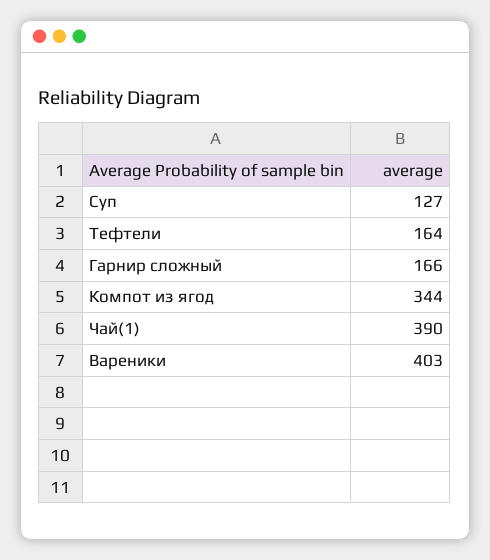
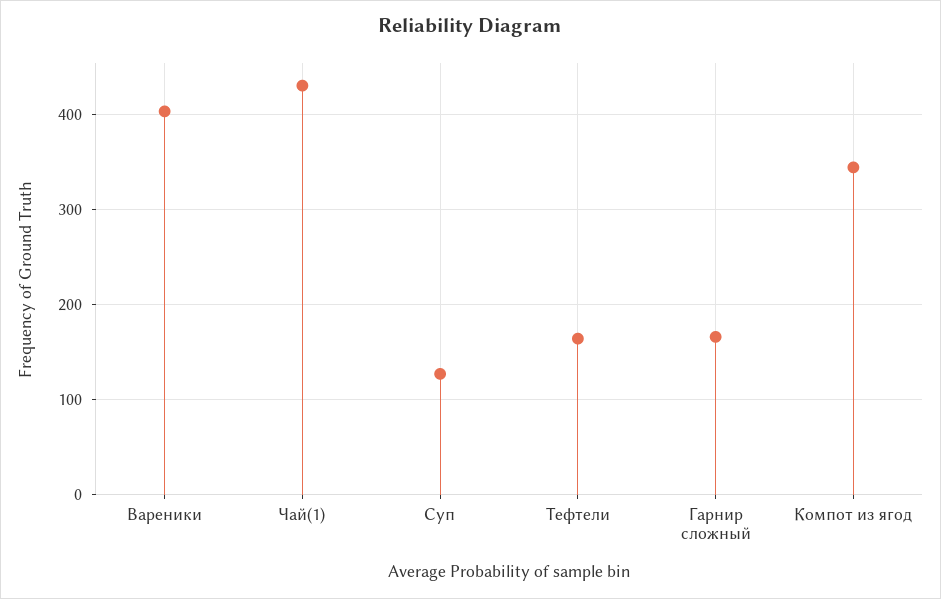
Чай(1): 390 -> 430

